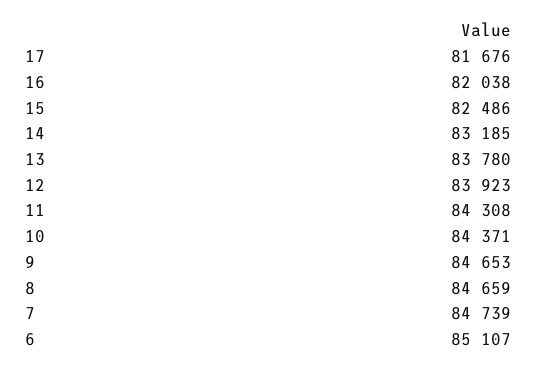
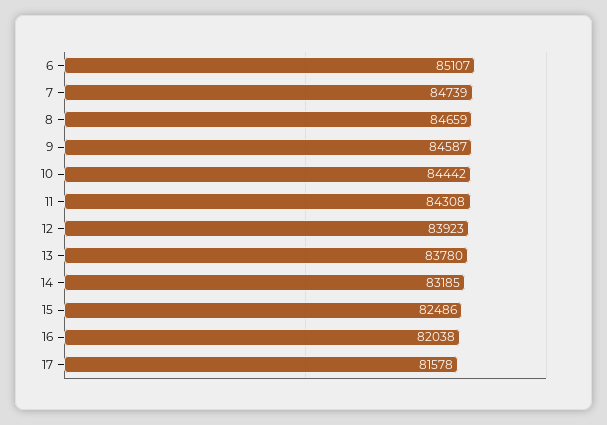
17: 81676 -> 81578
10: 84371 -> 84442
9: 84653 -> 84587

